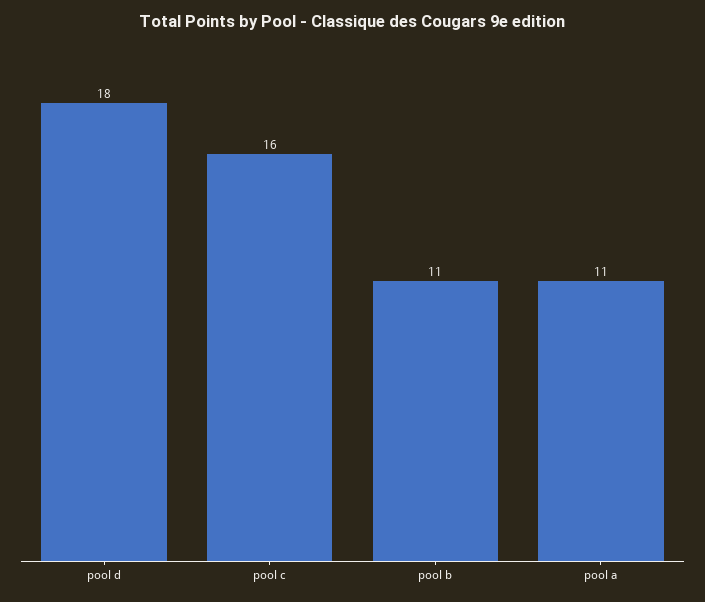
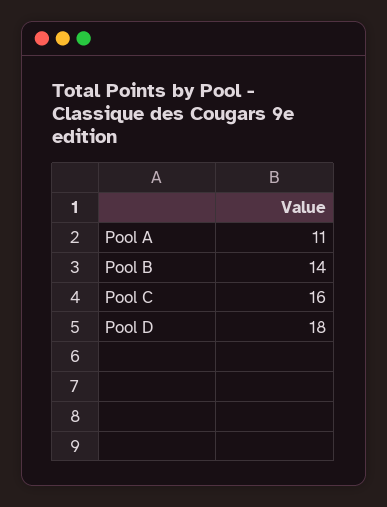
pool b: 11 -> 14

